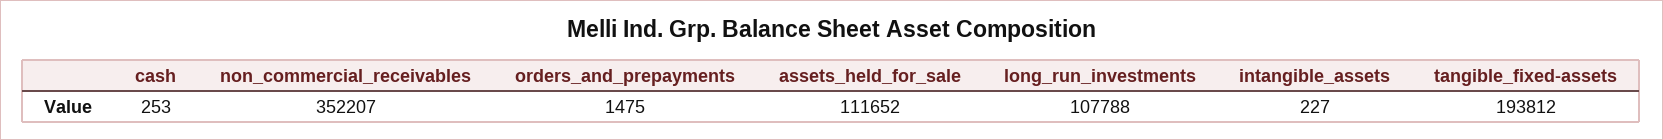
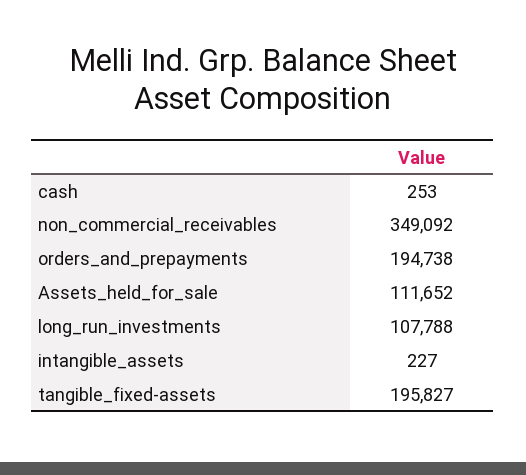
non_commercial_receivables: 352207 -> 349092
orders_and_prepayments: 1475 -> 194738
tangible_fixed-assets: 193812 -> 195827

